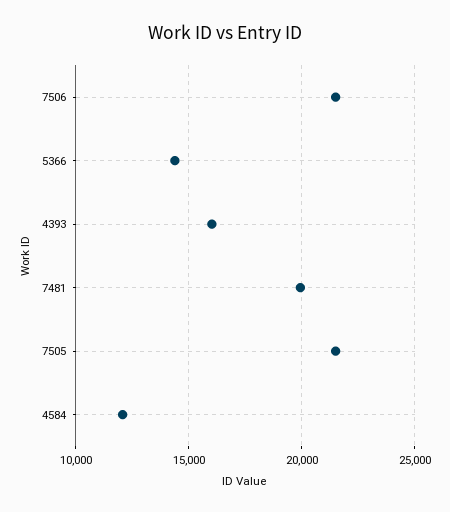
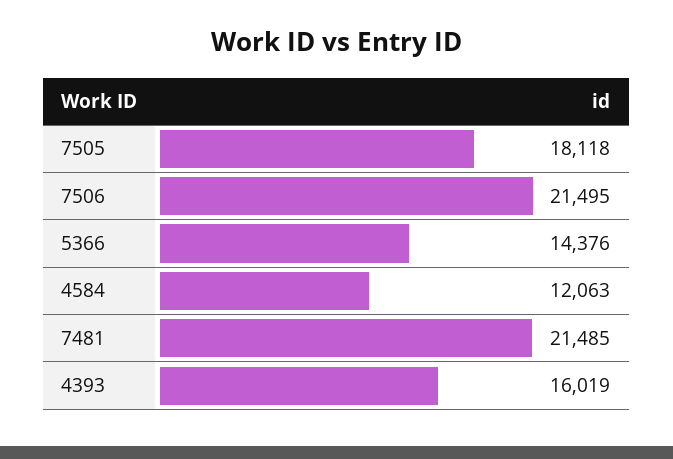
7481: 20000 -> 21485
7505: 21500 -> 18118

